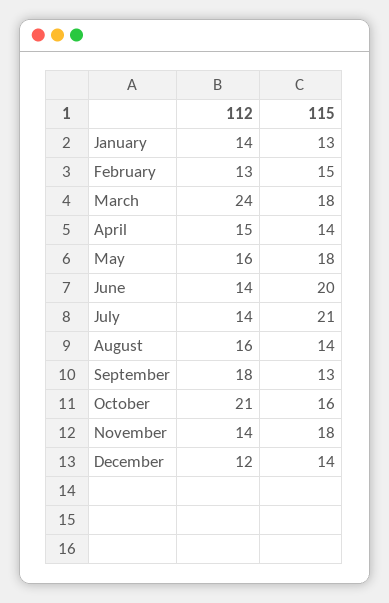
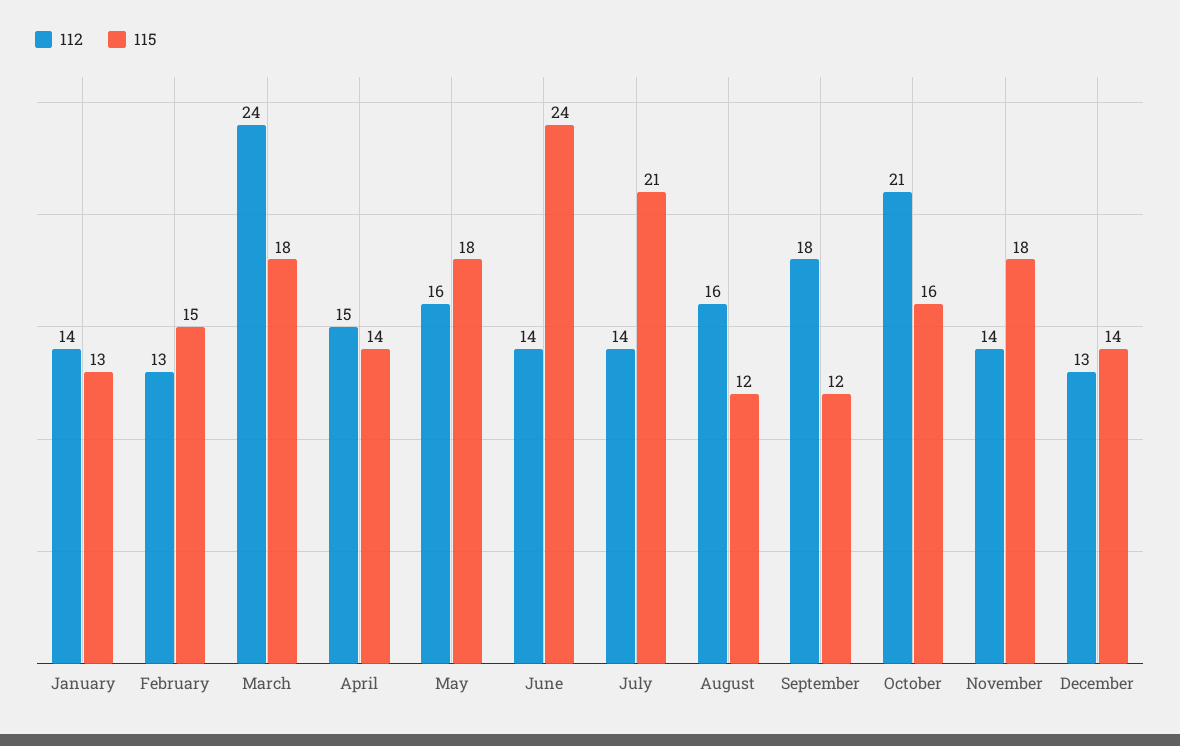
115, June: 20 -> 24
115, August: 14 -> 12
115, September: 13 -> 12
112, December: 12 -> 13

